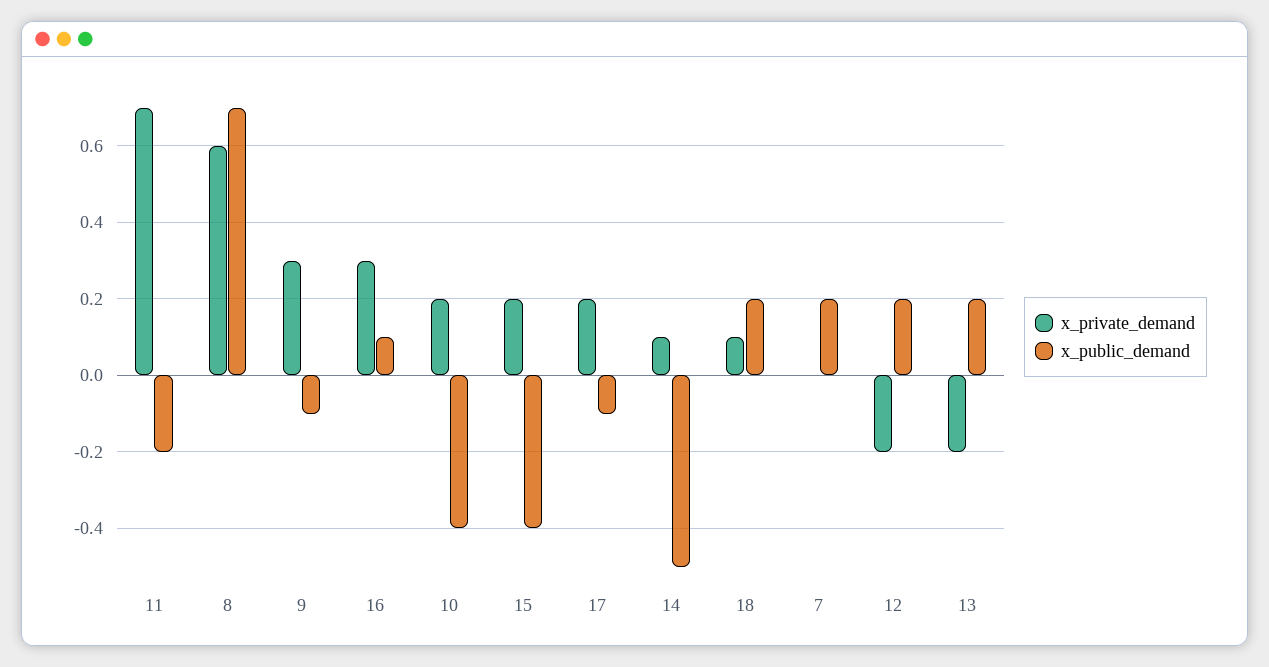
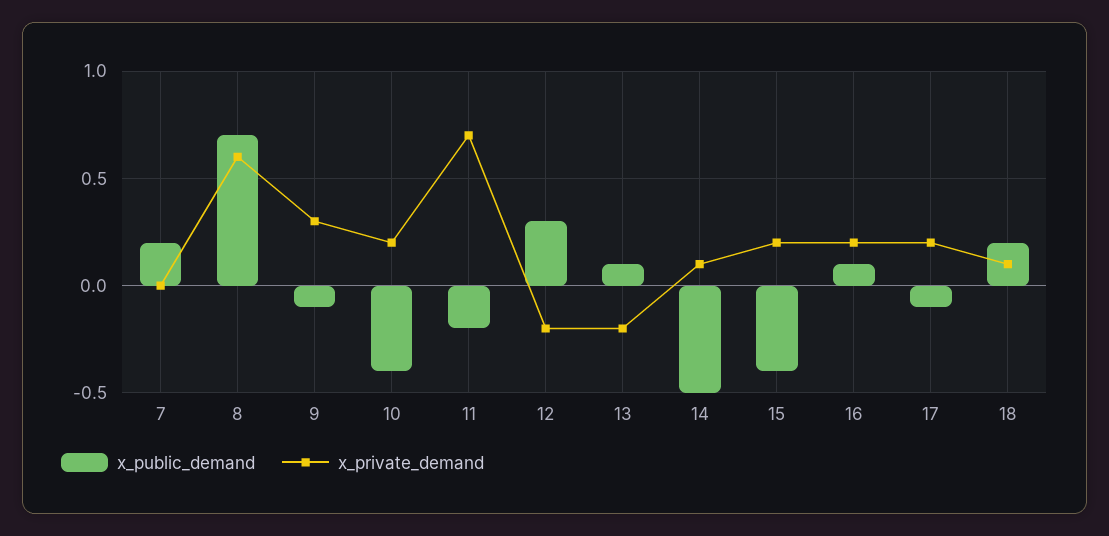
x_private_demand, 16: 0.3 -> 0.2
x_public_demand, 12: 0.2 -> 0.3
x_public_demand, 13: 0.2 -> 0.1

